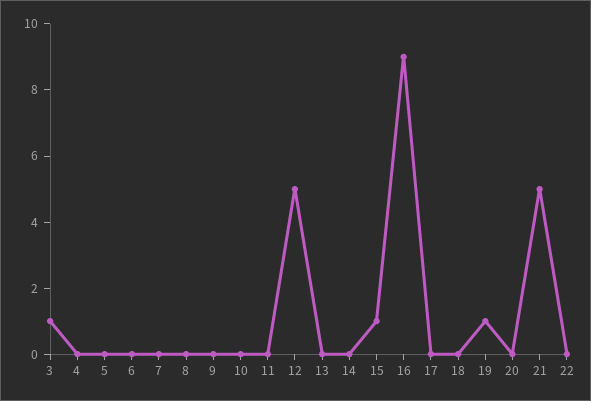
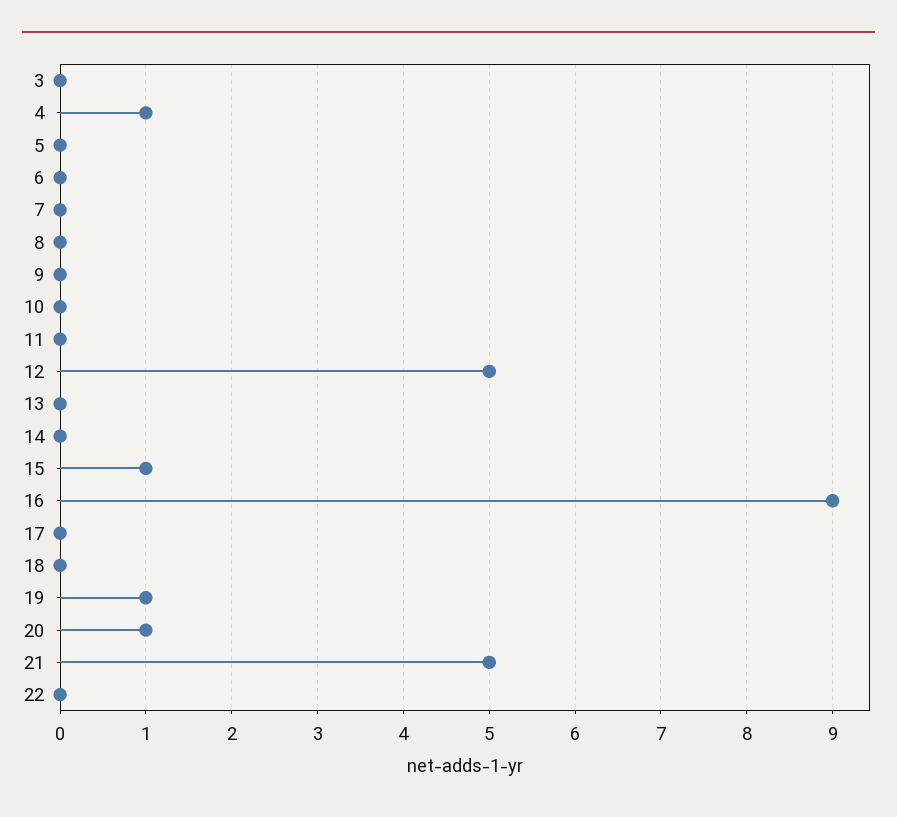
3: 1 -> 0
4: 0 -> 1
20: 0 -> 1

